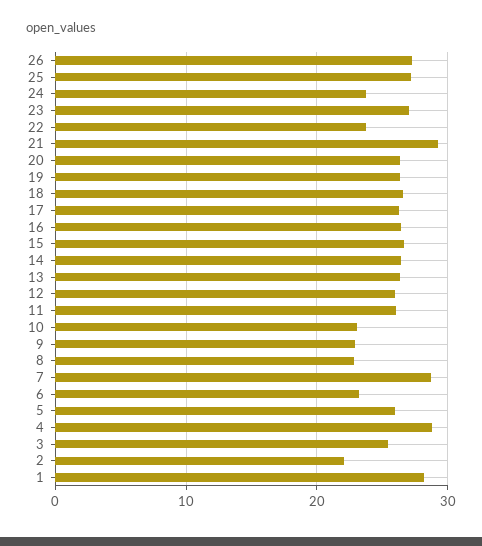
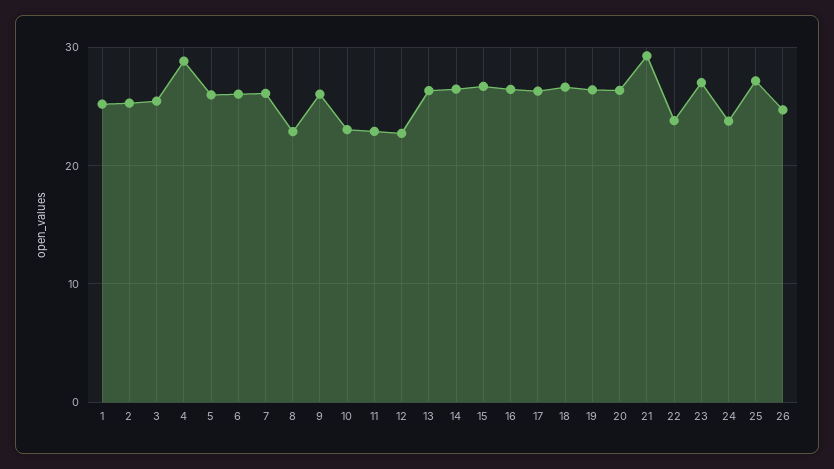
26: 27 -> 25
12: 26 -> 23
11: 26 -> 23
9: 23 -> 26
7: 29 -> 26
6: 23 -> 26
2: 22 -> 25
1: 28 -> 25

